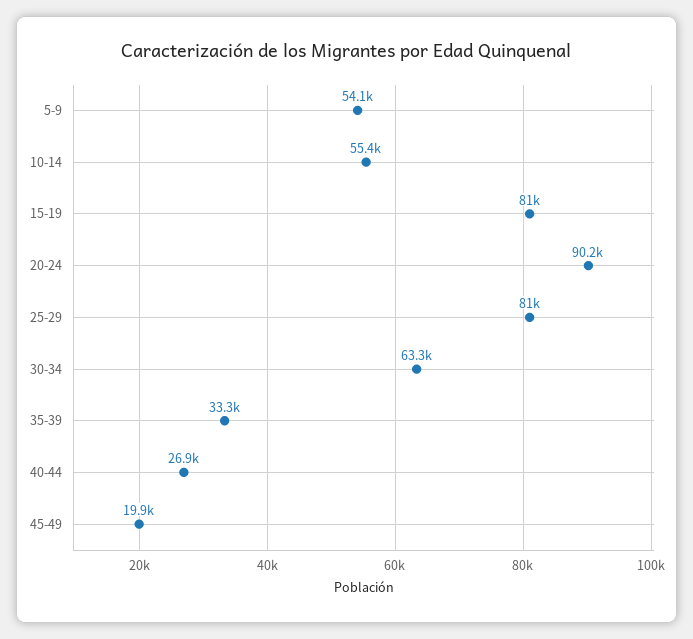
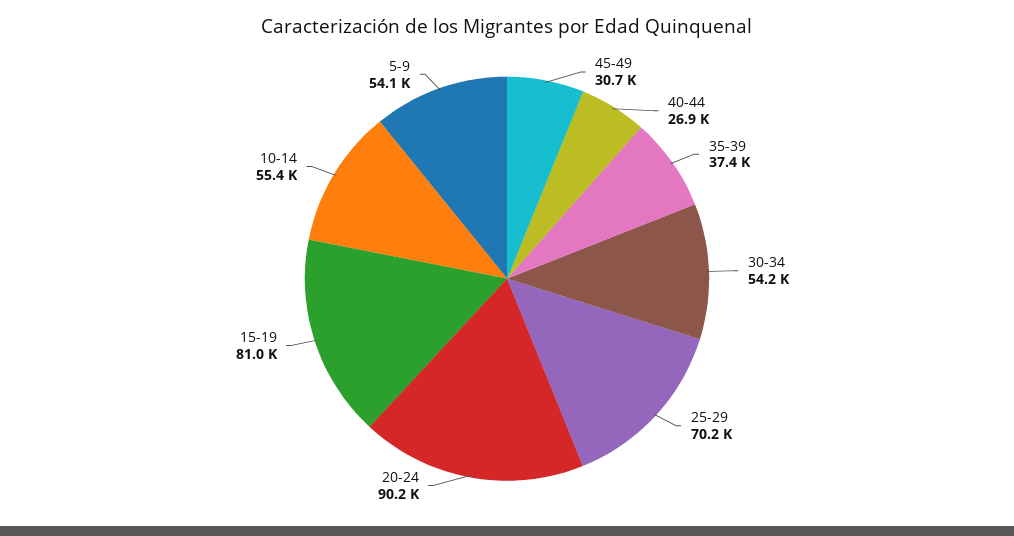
25-29: 81000 -> 70200
30-34: 63300 -> 54200
35-39: 33300 -> 37400
45-49: 19900 -> 30700

